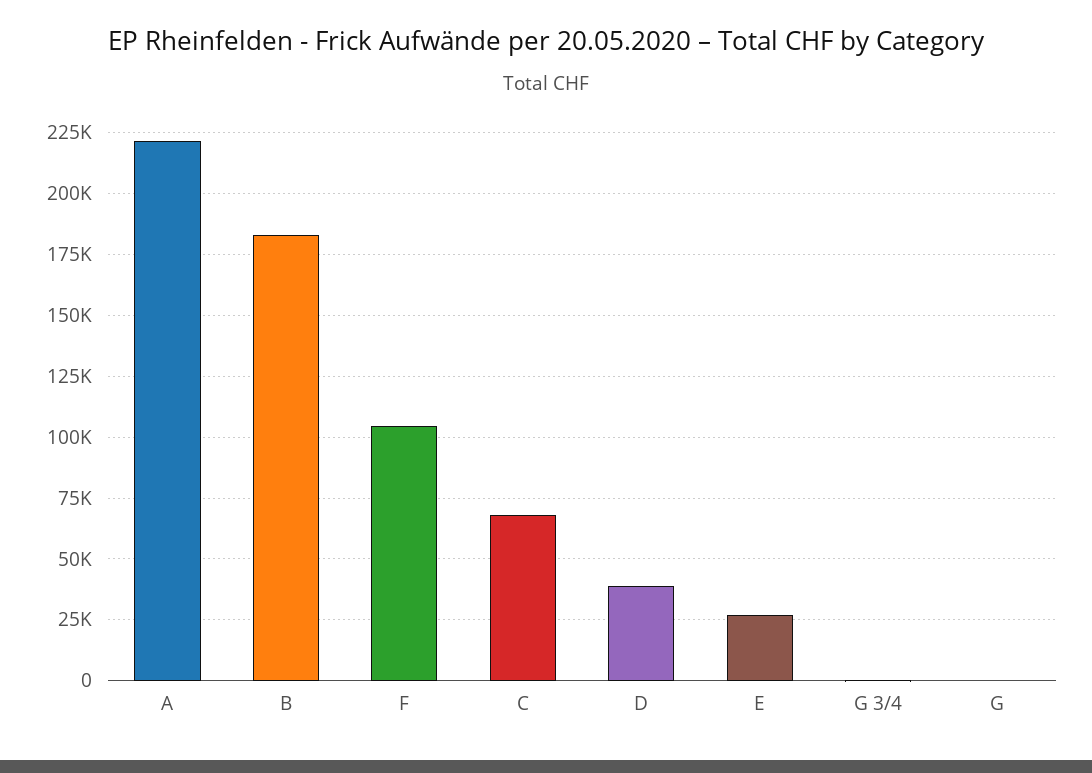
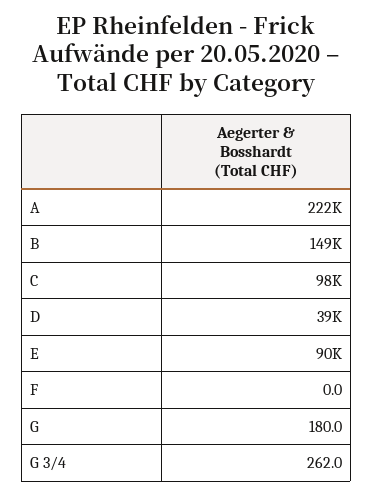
B: 182500 -> 149000
F: 105000 -> 0
C: 67500 -> 98000
E: 27500 -> 90000

